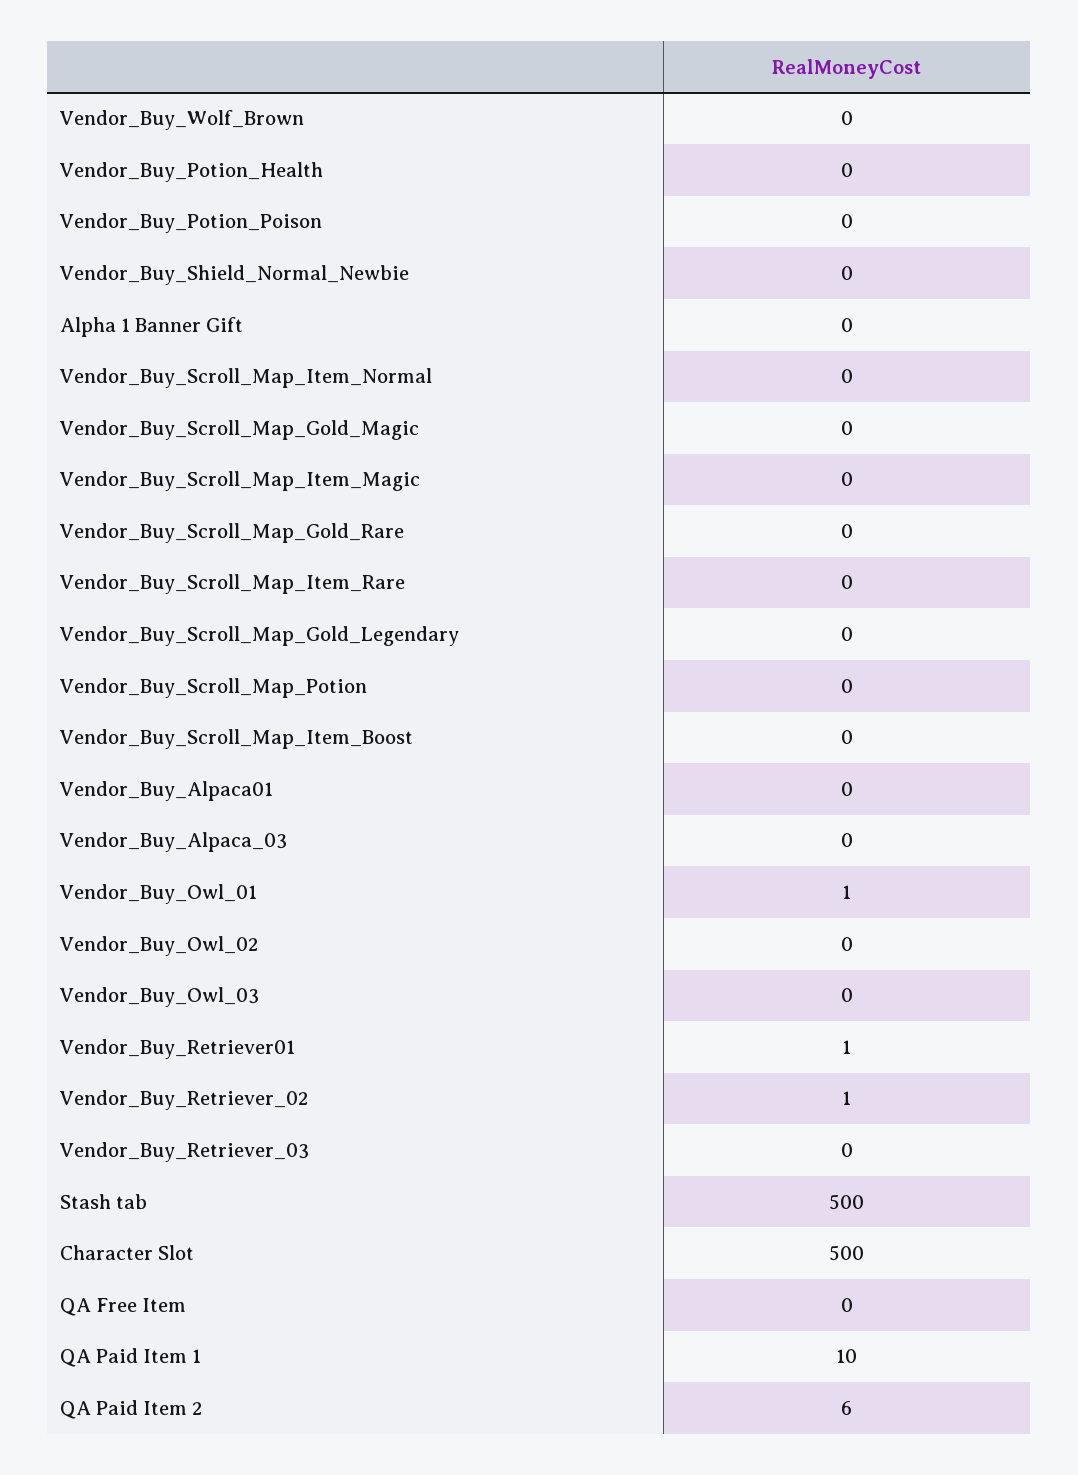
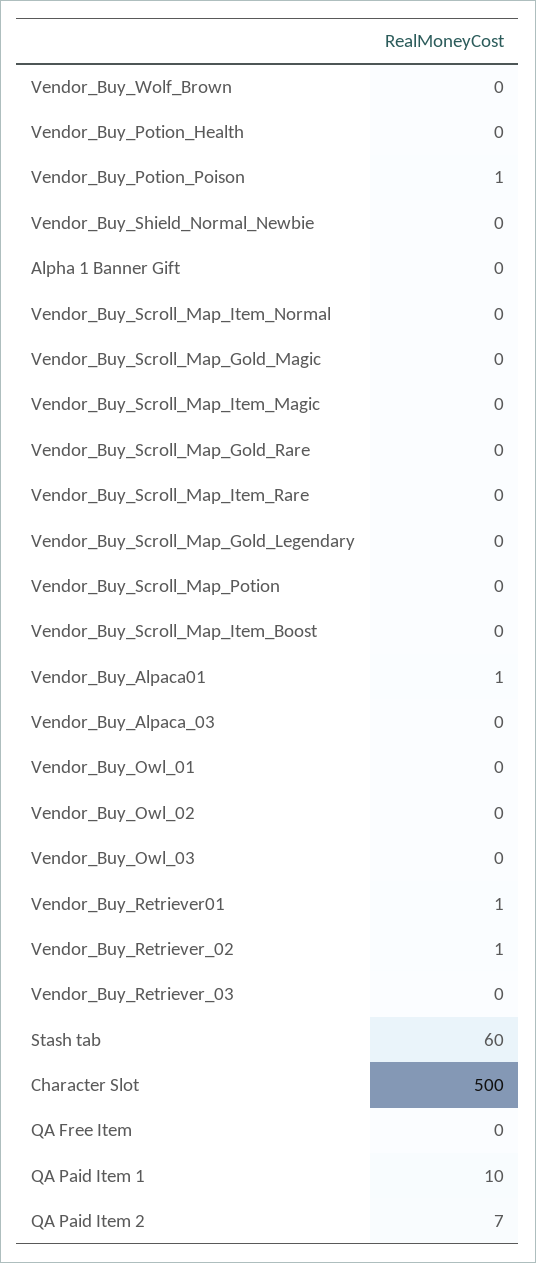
Vendor_Buy_Potion_Poison: 0 -> 1
Vendor_Buy_Alpaca01: 0 -> 1
Vendor_Buy_Owl_01: 1 -> 0
Stash tab: 500 -> 60
QA Paid Item 2: 6 -> 7

